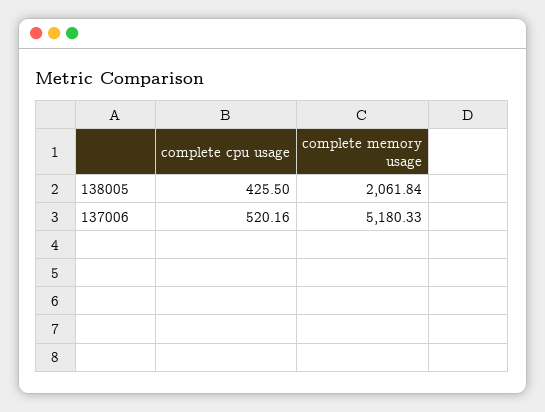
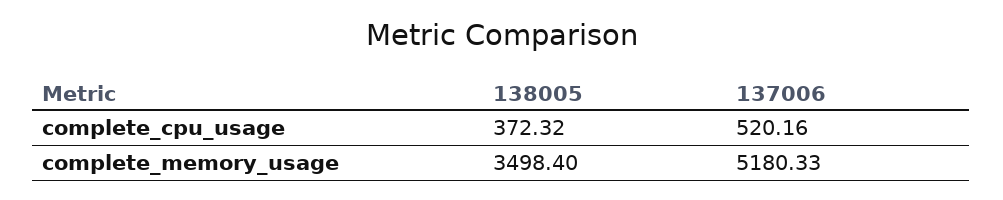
complete cpu usage, 138005: 425.5 -> 372.32
complete memory usage, 138005: 2061.84 -> 3498.4

